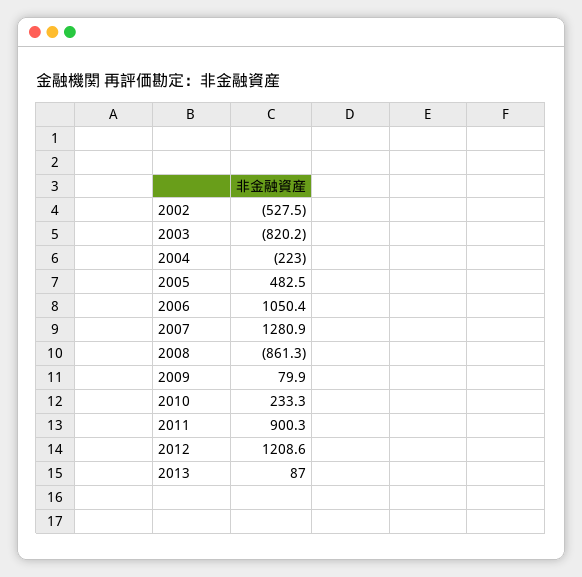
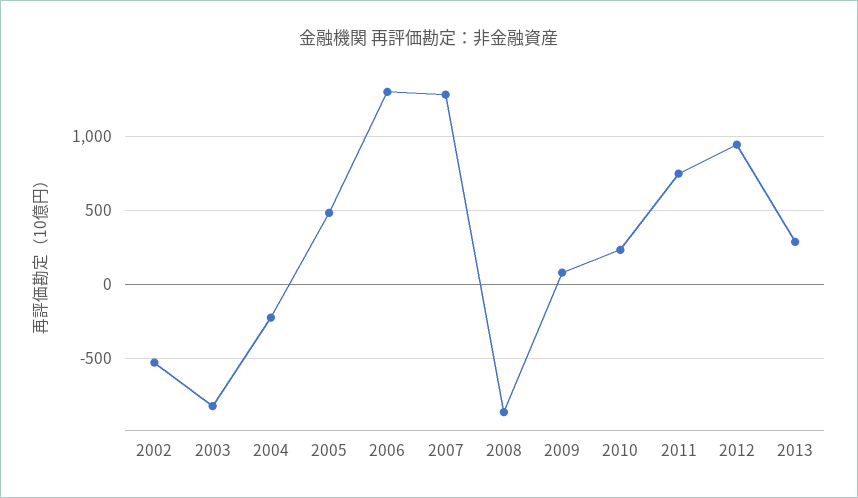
2006: 1050.4 -> 1300
2011: 900.3 -> 750
2012: 1208.6 -> 950
2013: 87 -> 300

